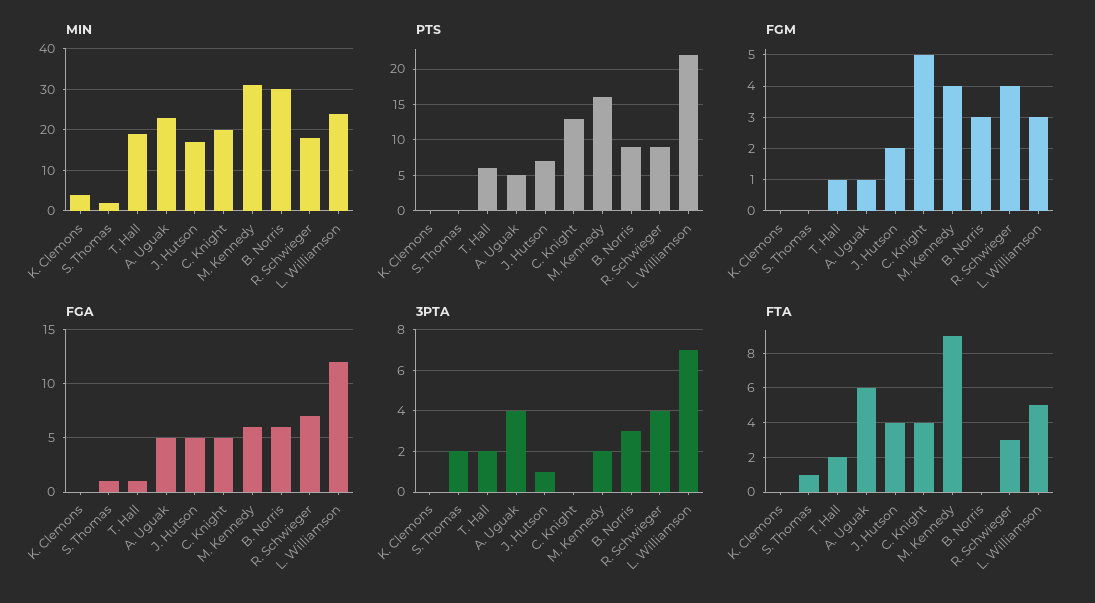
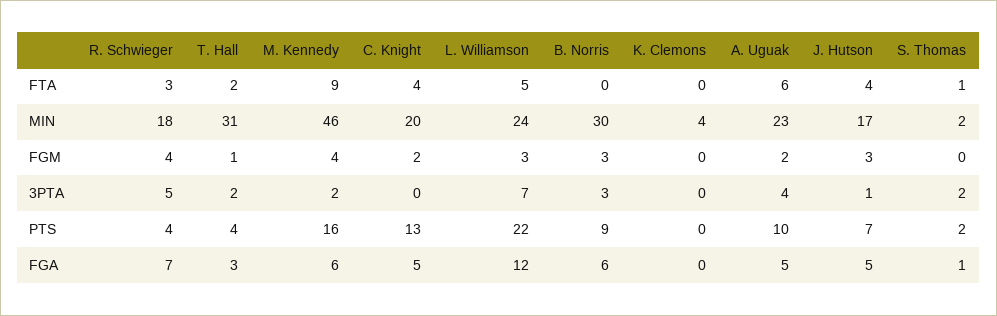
MIN, T. Hall: 20 -> 31
MIN, M. Kennedy: 30 -> 46
PTS, S. Thomas: 0 -> 2
PTS, T. Hall: 6 -> 4
PTS, A. Uguak: 5 -> 10
PTS, R. Schwieger: 9 -> 4
FGM, A. Uguak: 1 -> 2
FGM, J. Hutson: 2 -> 3
FGM, C. Knight: 5 -> 2
FGA, T. Hall: 1 -> 3
3PTA, R. Schwieger: 4 -> 5

